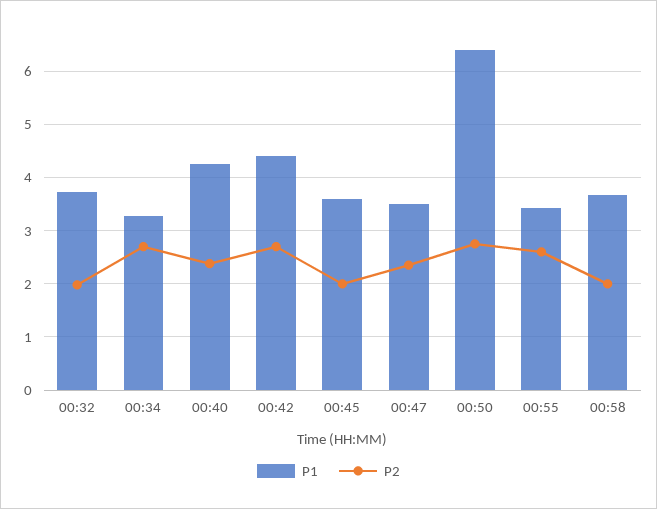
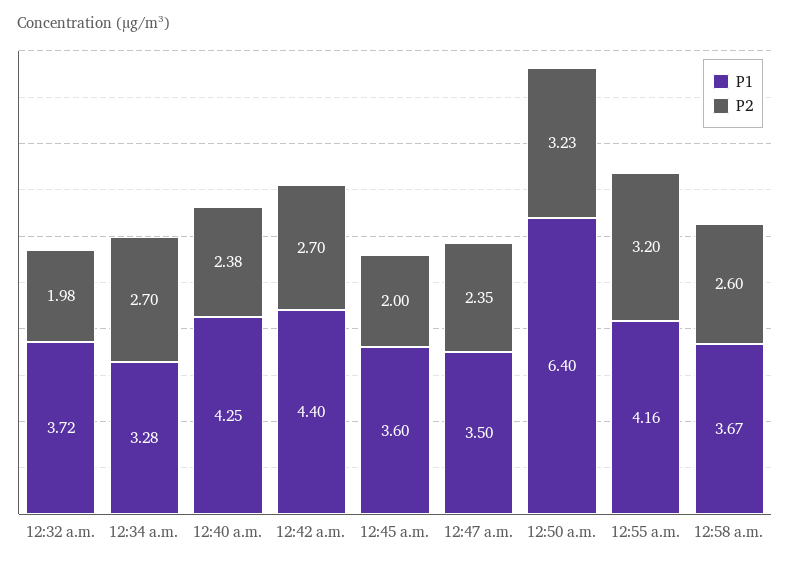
P2, 00:50: 2.8 -> 3.23
P1, 00:55: 3.4 -> 4.16
P2, 00:55: 2.6 -> 3.2
P2, 00:58: 2 -> 2.6

